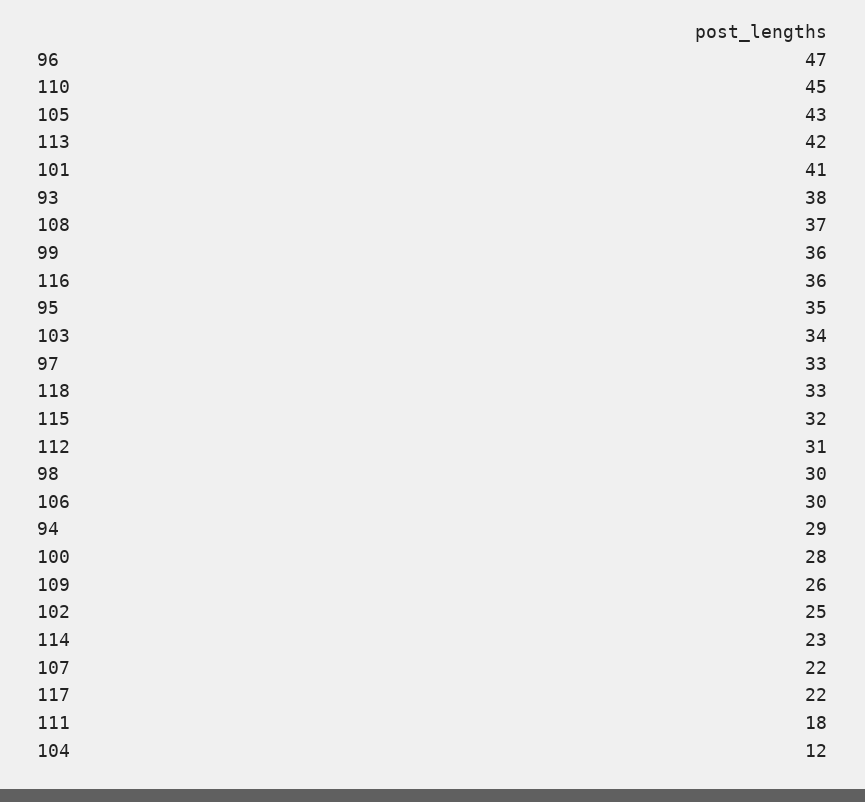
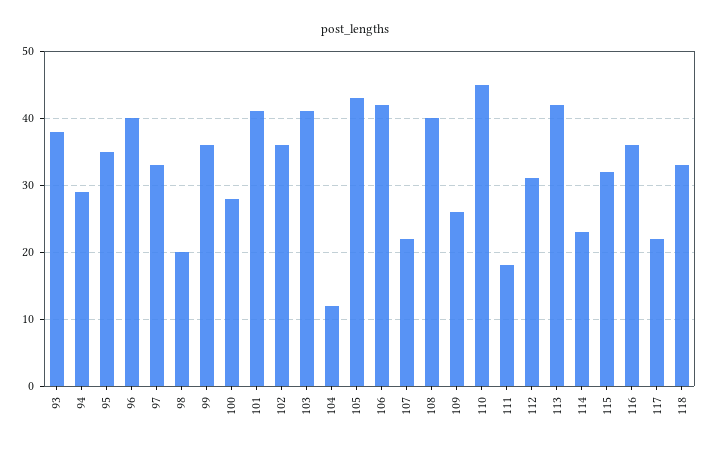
96: 47 -> 40
108: 37 -> 40
103: 34 -> 41
98: 30 -> 20
106: 30 -> 42
102: 25 -> 36

